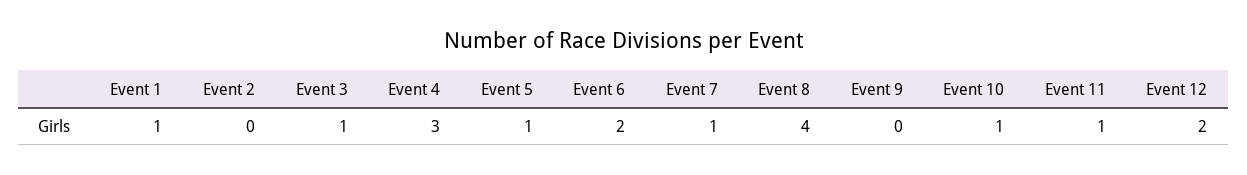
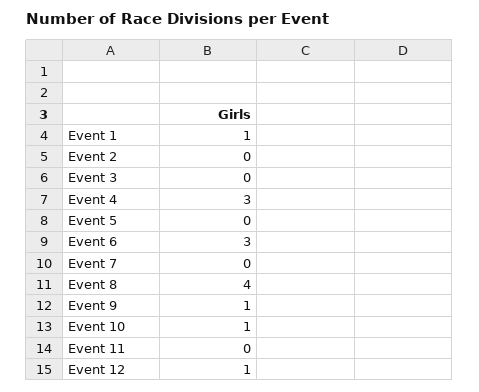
Event 3: 1 -> 0
Event 5: 1 -> 0
Event 6: 2 -> 3
Event 7: 1 -> 0
Event 9: 0 -> 1
Event 11: 1 -> 0
Event 12: 2 -> 1

